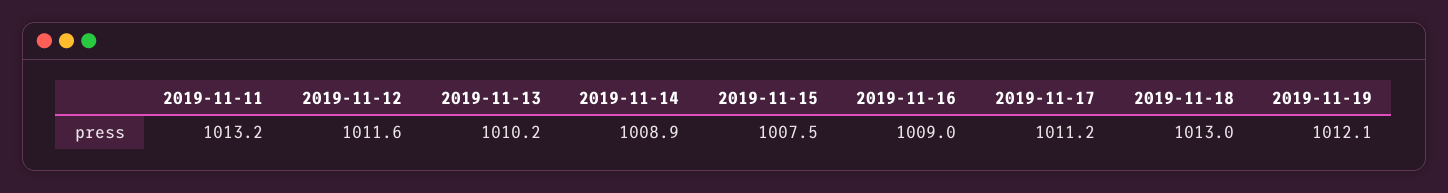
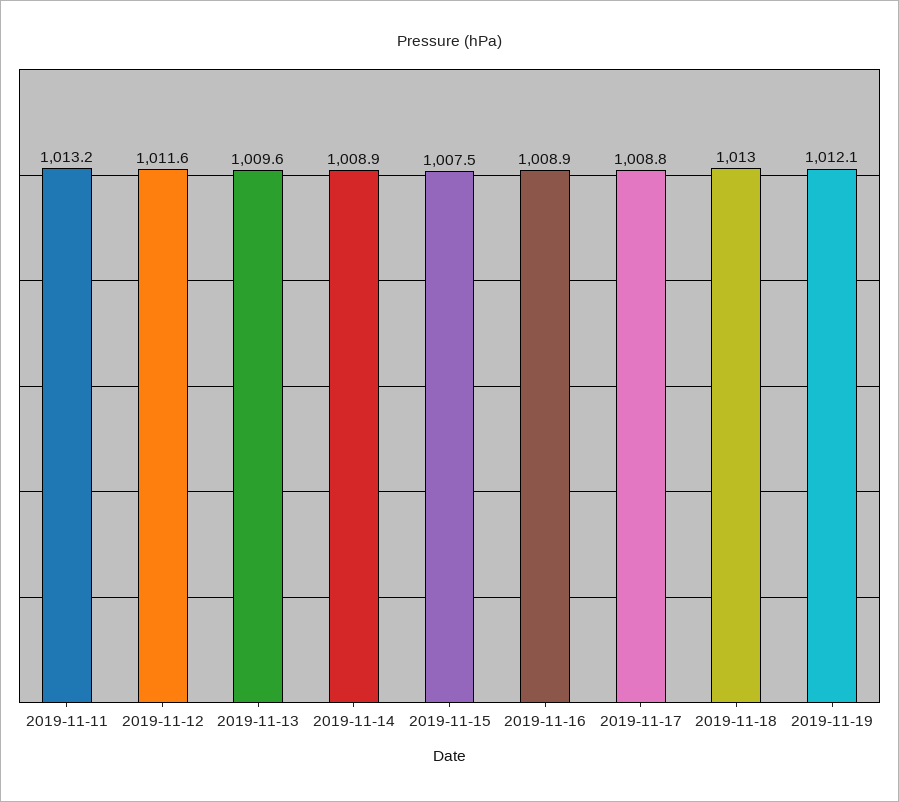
2019-11-13: 1010.2 -> 1009.6
2019-11-16: 1009 -> 1008.9
2019-11-17: 1011.2 -> 1008.8

